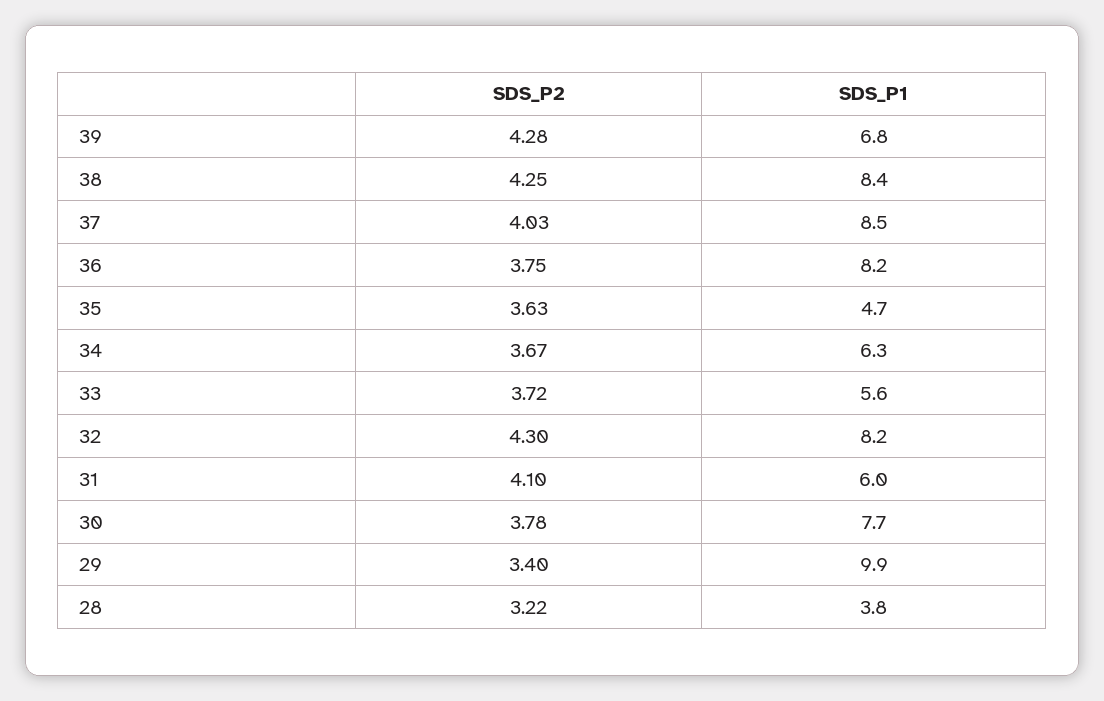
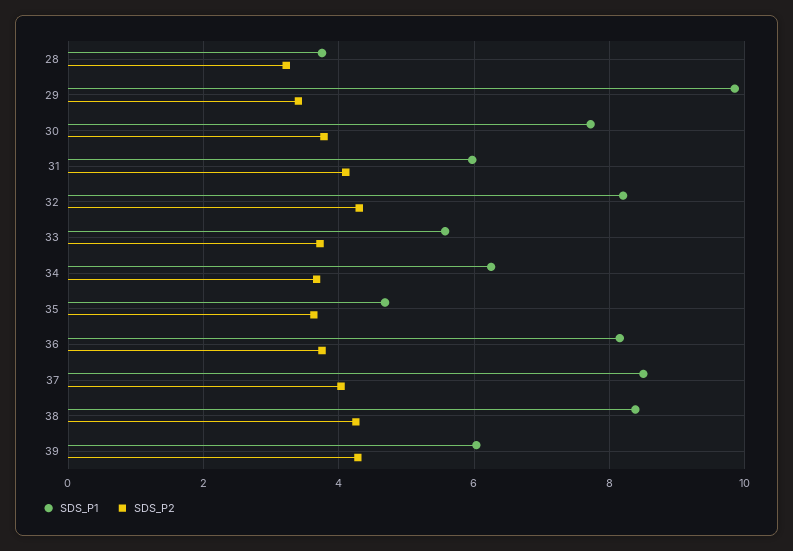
SDS_P1, 39: 6.8 -> 6

